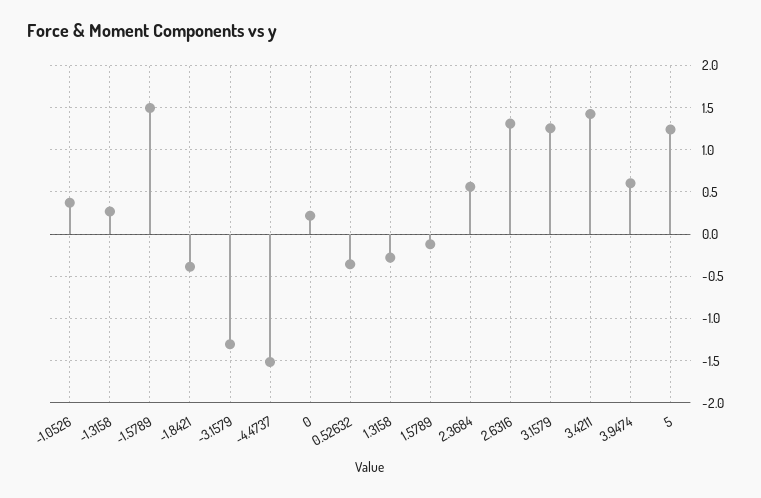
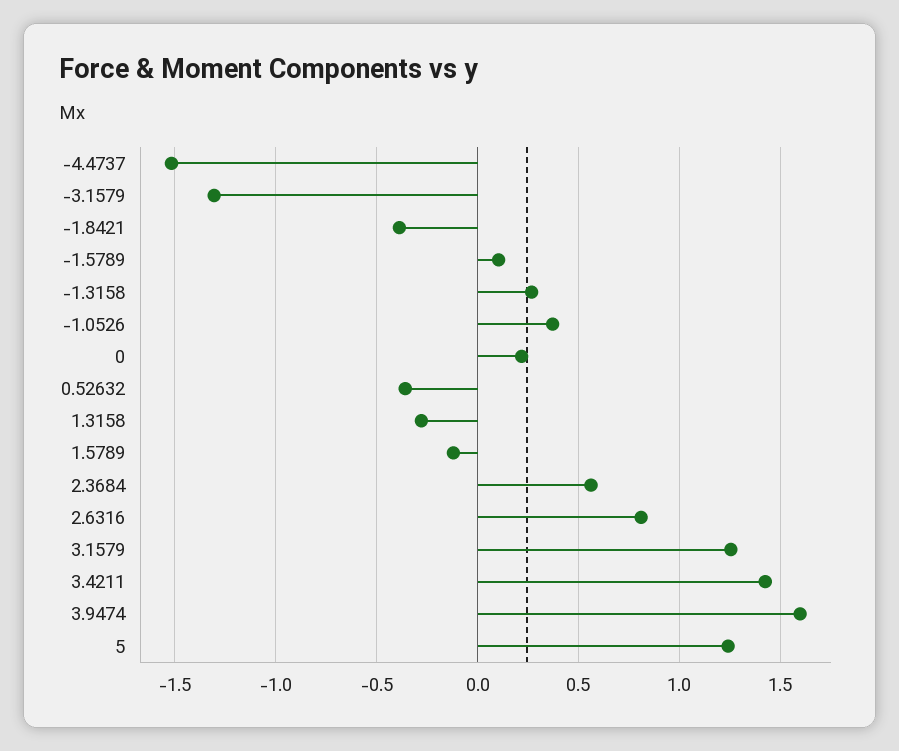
-1.5789: 1.5 -> 0.1
2.6316: 1.3 -> 0.8
3.9474: 0.6 -> 1.6

